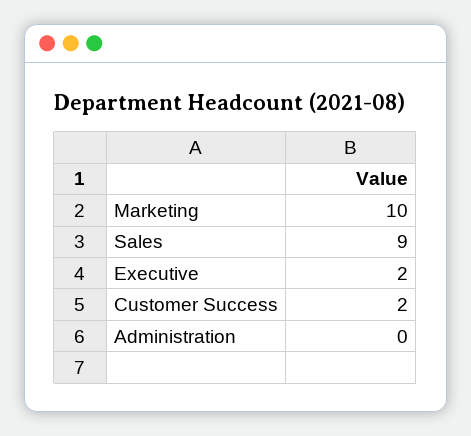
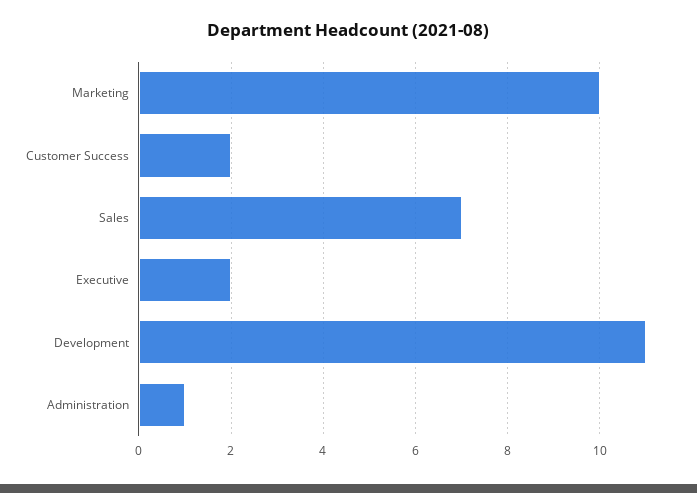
Sales: 9 -> 7
Administration: 0 -> 1
Development: none -> 11

